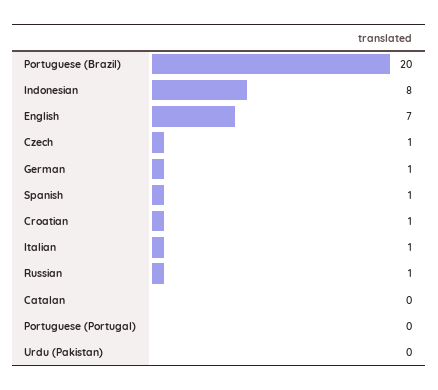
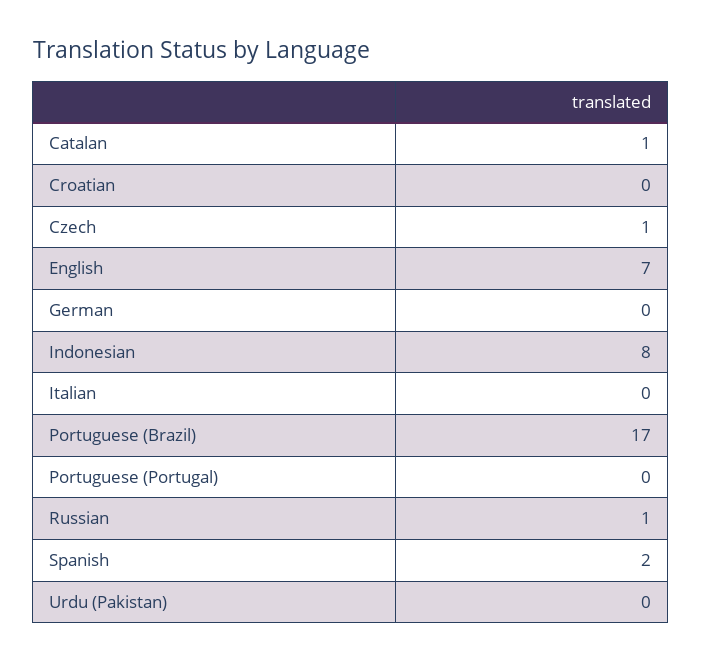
Portuguese (Brazil): 20 -> 17
German: 1 -> 0
Spanish: 1 -> 2
Croatian: 1 -> 0
Italian: 1 -> 0
Catalan: 0 -> 1

